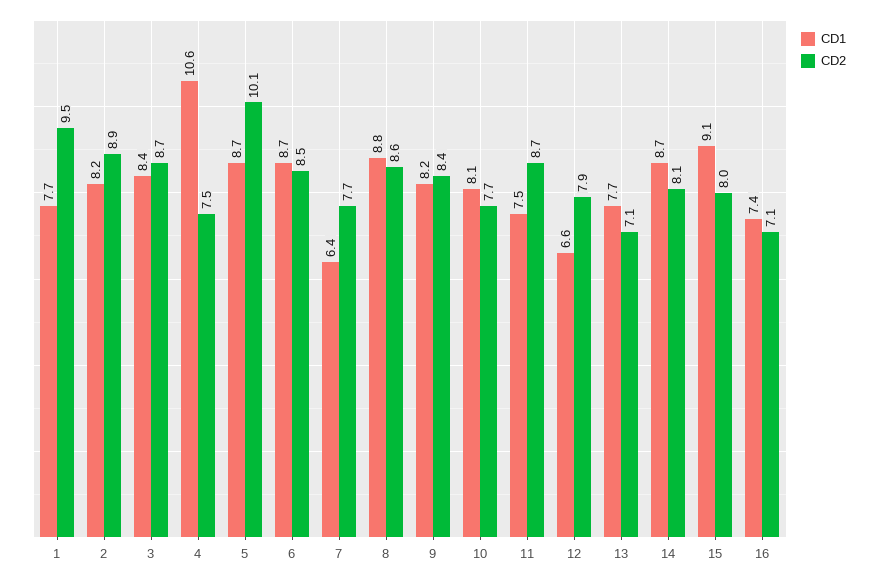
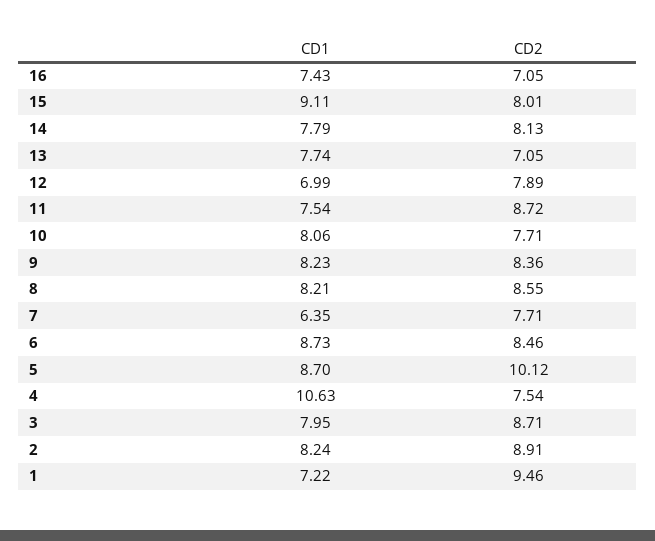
CD1, 1: 7.7 -> 7.22
CD1, 3: 8.4 -> 7.95
CD1, 8: 8.8 -> 8.21
CD1, 12: 6.6 -> 6.99
CD1, 14: 8.7 -> 7.79

